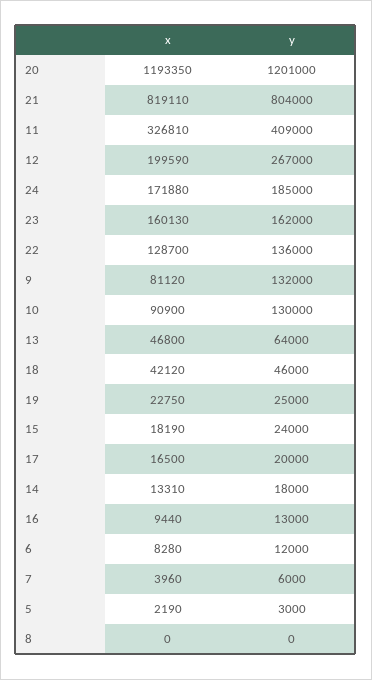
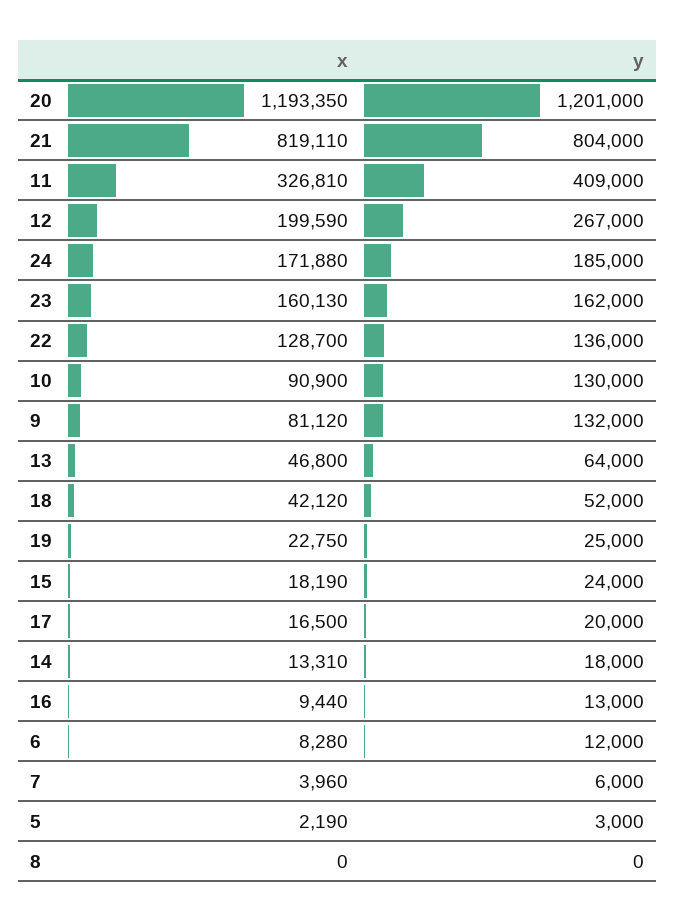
y, 18: 46000 -> 52000

